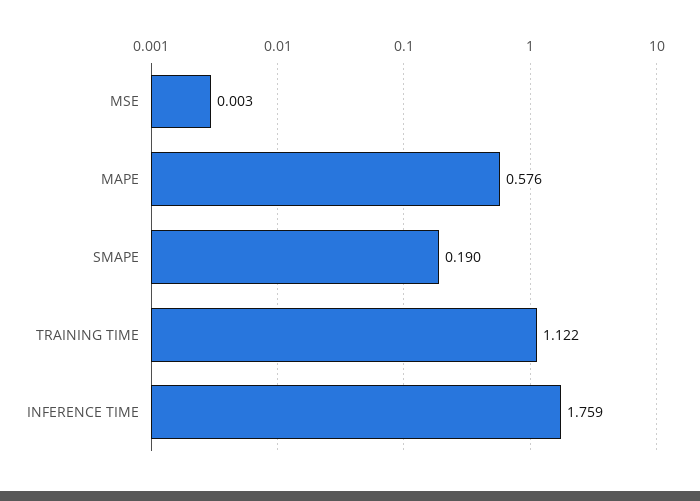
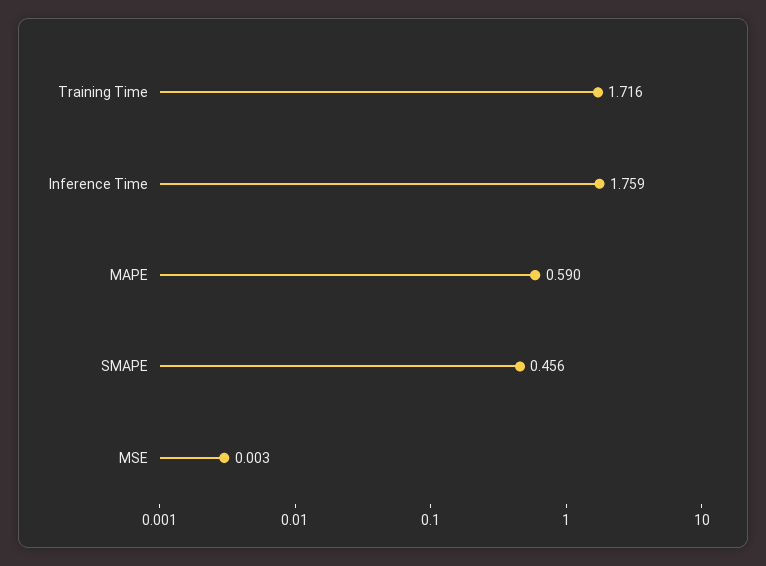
MAPE: 0.576 -> 0.59
SMAPE: 0.19 -> 0.456
TRAINING TIME: 1.122 -> 1.716

